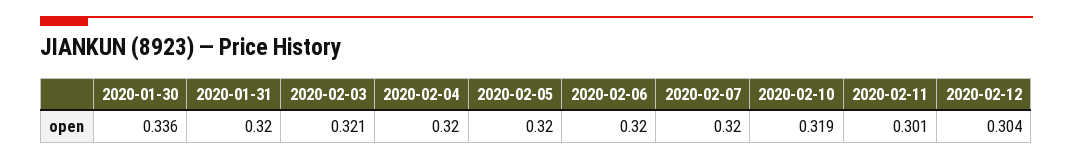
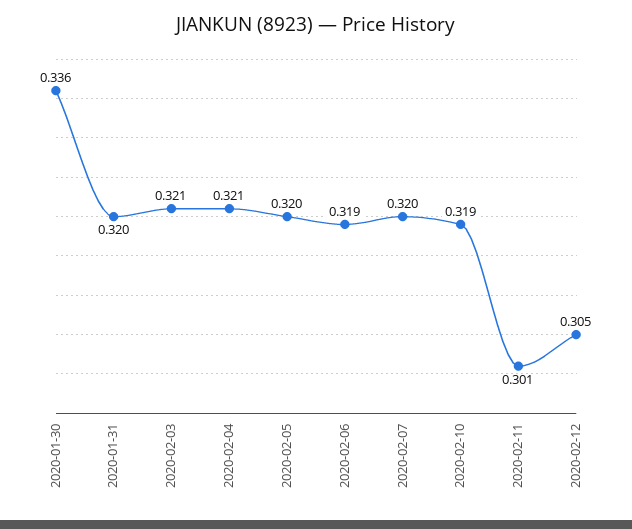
2020-02-04: 0.32 -> 0.321
2020-02-06: 0.32 -> 0.319
2020-02-12: 0.304 -> 0.305

